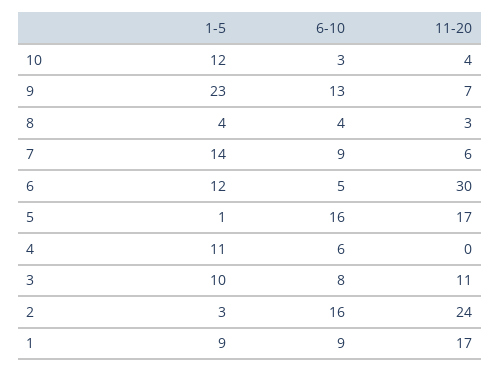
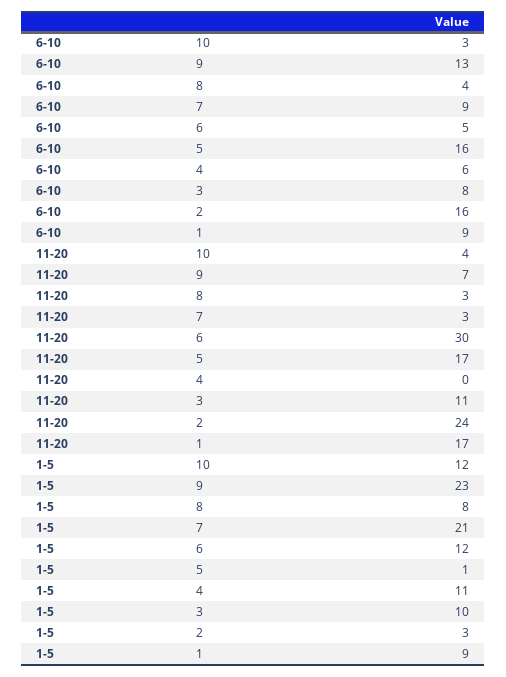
1-5, 8: 4 -> 8
1-5, 7: 14 -> 21
11-20, 7: 6 -> 3

